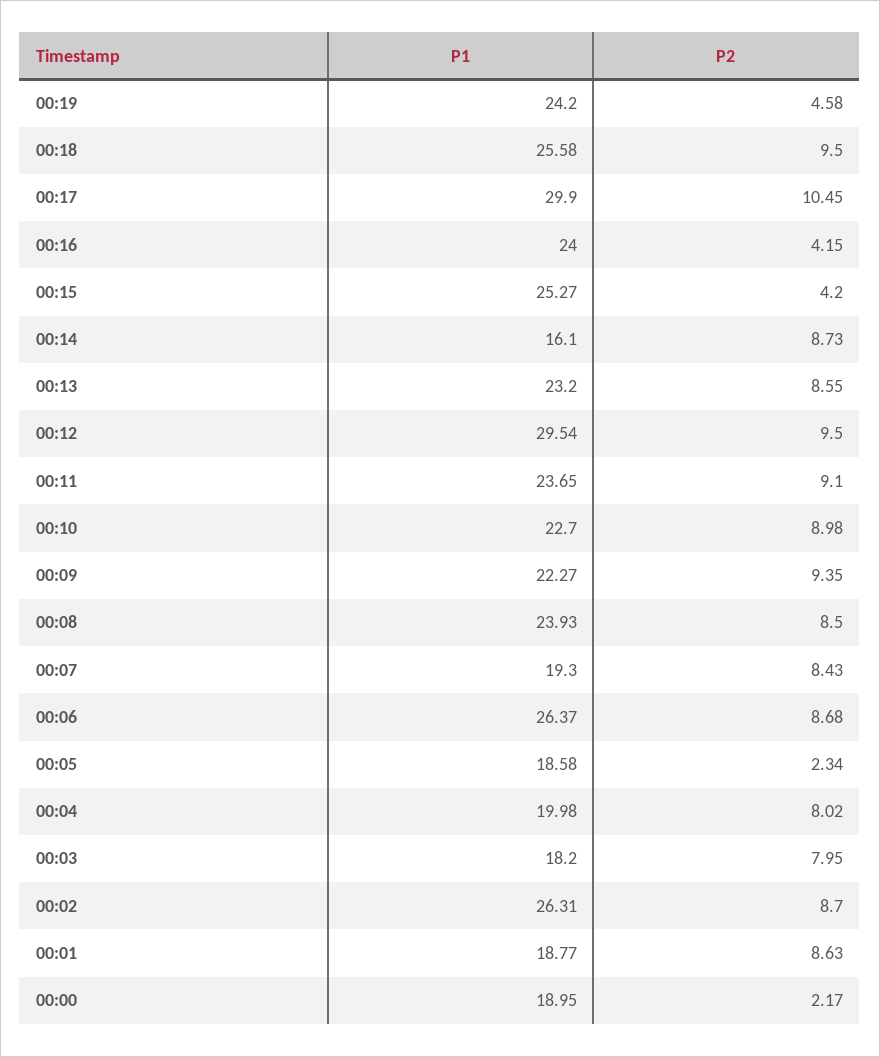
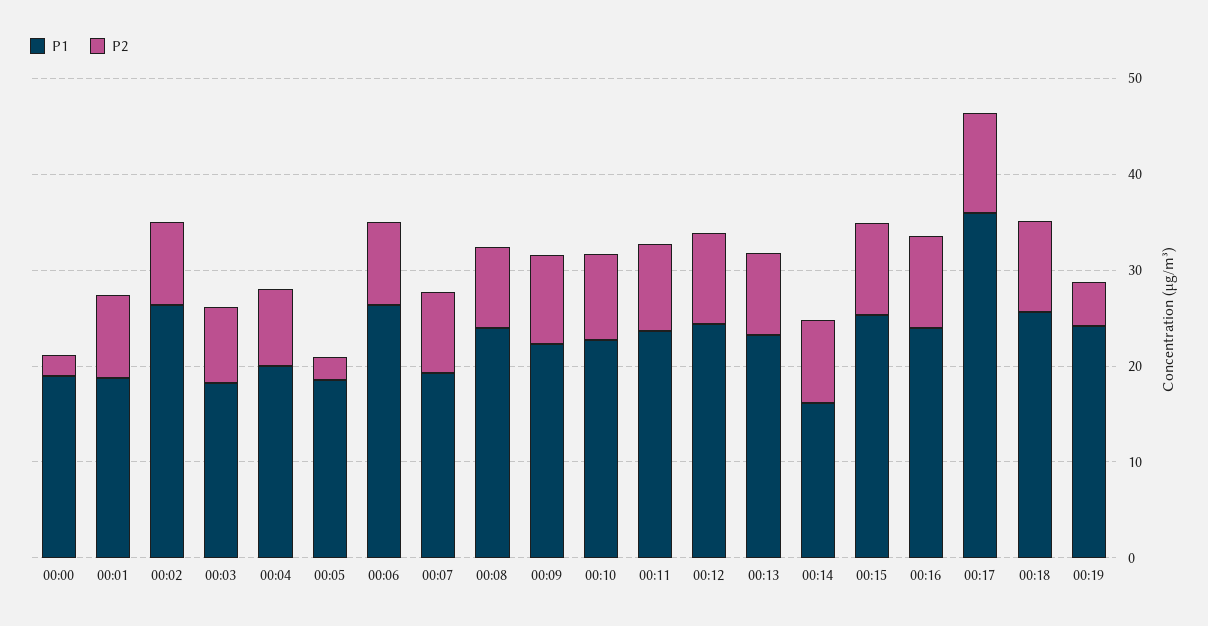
P1, 00:17: 29.9 -> 36
P2, 00:16: 4.15 -> 10
P2, 00:15: 4.2 -> 10
P1, 00:12: 29.54 -> 24

